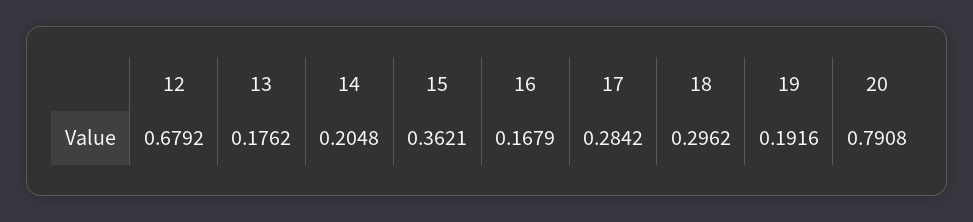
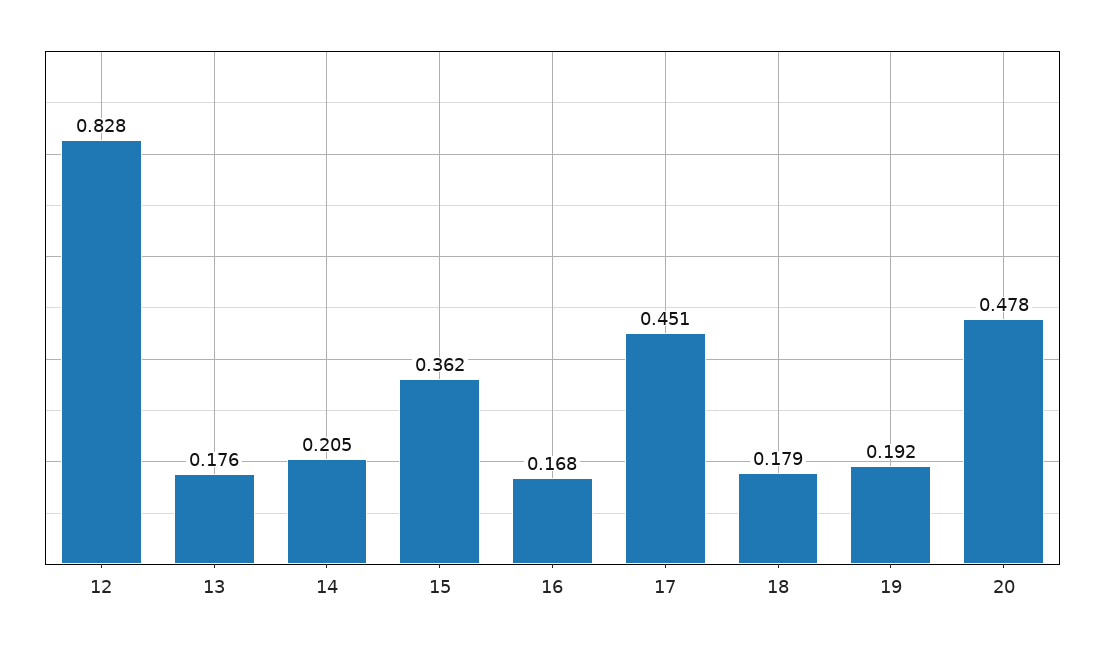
12: 0.6792 -> 0.828
17: 0.2842 -> 0.451
18: 0.2962 -> 0.179
20: 0.7908 -> 0.478

